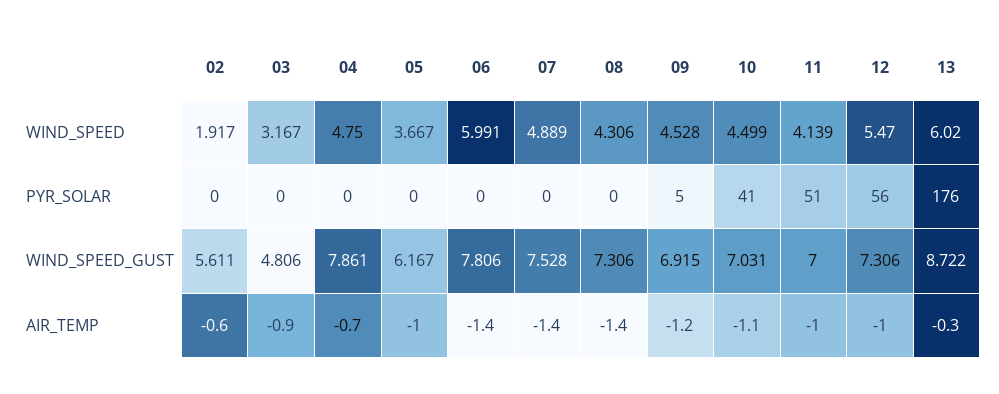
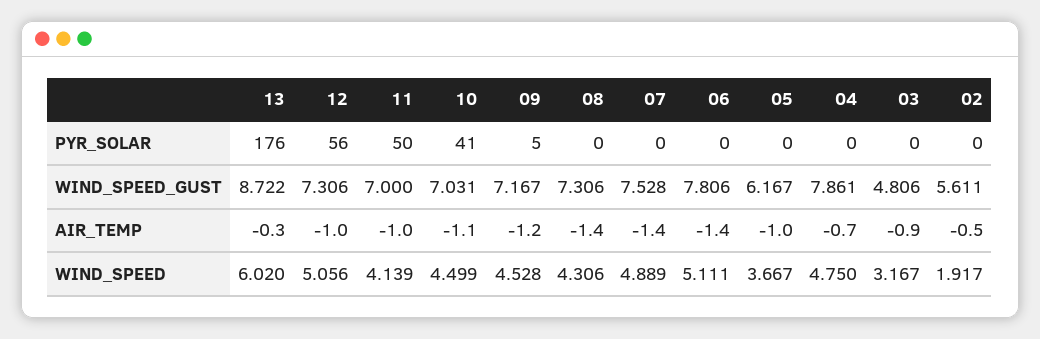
06, WIND_SPEED: 5.991 -> 5.111
12, WIND_SPEED: 5.47 -> 5.056
11, PYR_SOLAR: 51 -> 50
09, WIND_SPEED_GUST: 6.915 -> 7.167
02, AIR_TEMP: -0.6 -> -0.5

